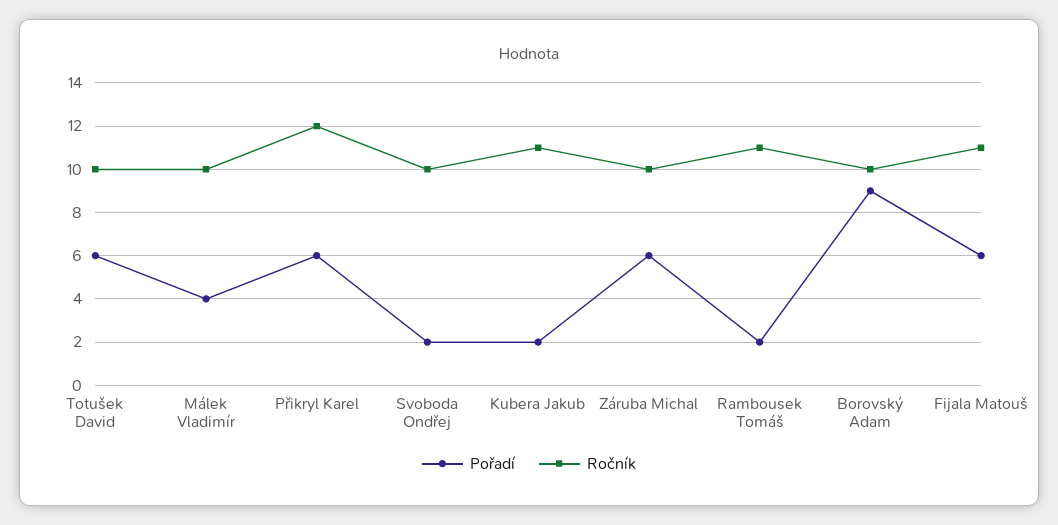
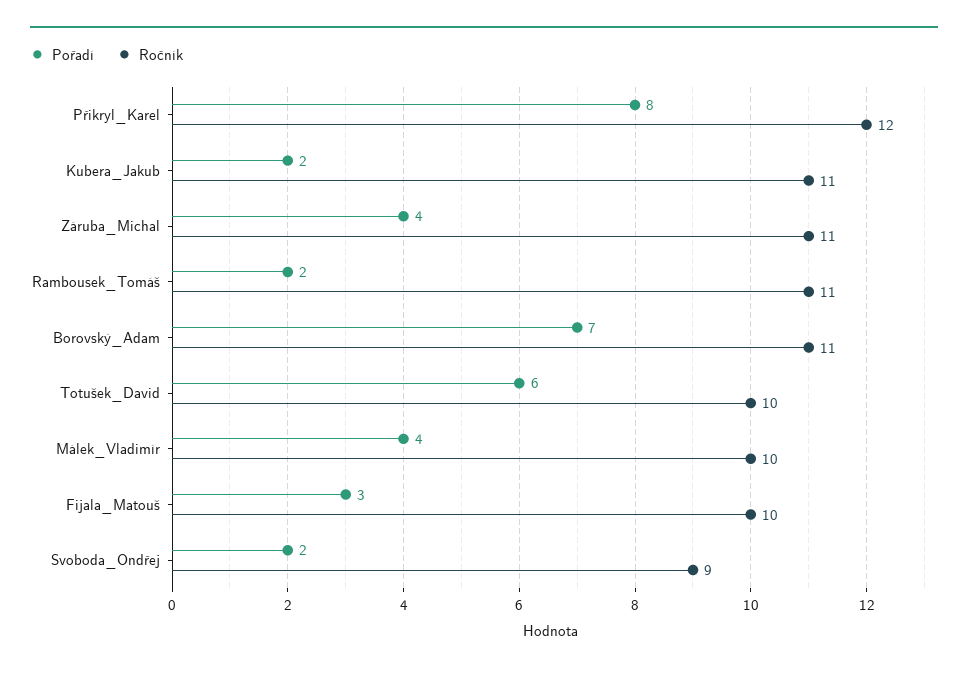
Pořadí, Přikryl Karel: 6 -> 8
Ročník, Svoboda Ondřej: 10 -> 9
Pořadí, Záruba Michal: 6 -> 4
Ročník, Záruba Michal: 10 -> 11
Pořadí, Borovský Adam: 9 -> 7
Ročník, Borovský Adam: 10 -> 11
Pořadí, Fijala Matouš: 6 -> 3
Ročník, Fijala Matouš: 11 -> 10

